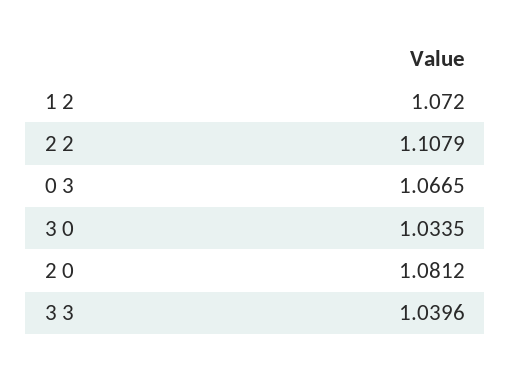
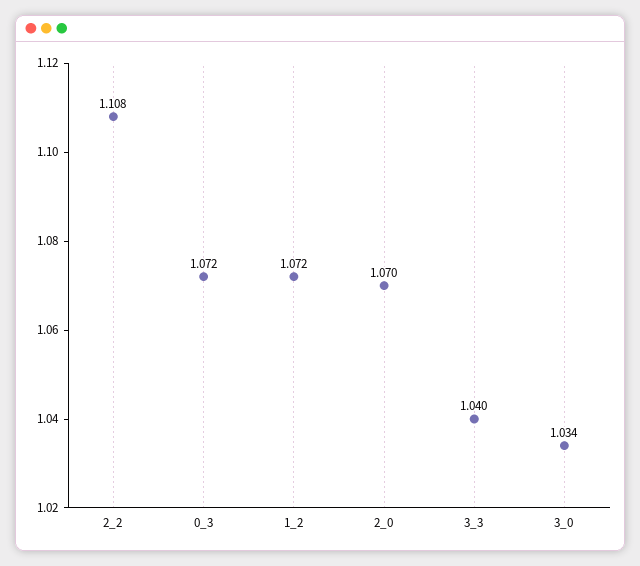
0 3: 1.0665 -> 1.072
2 0: 1.0812 -> 1.07

